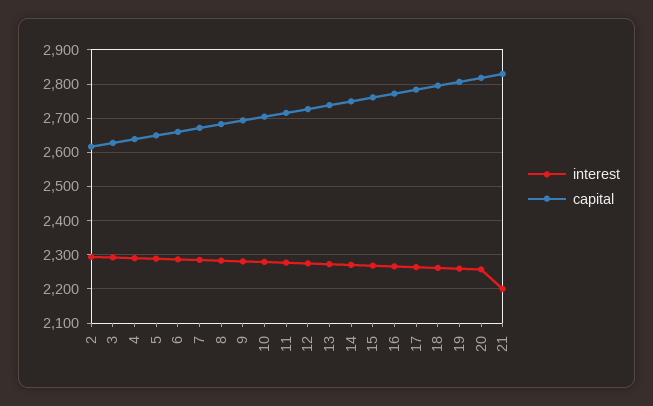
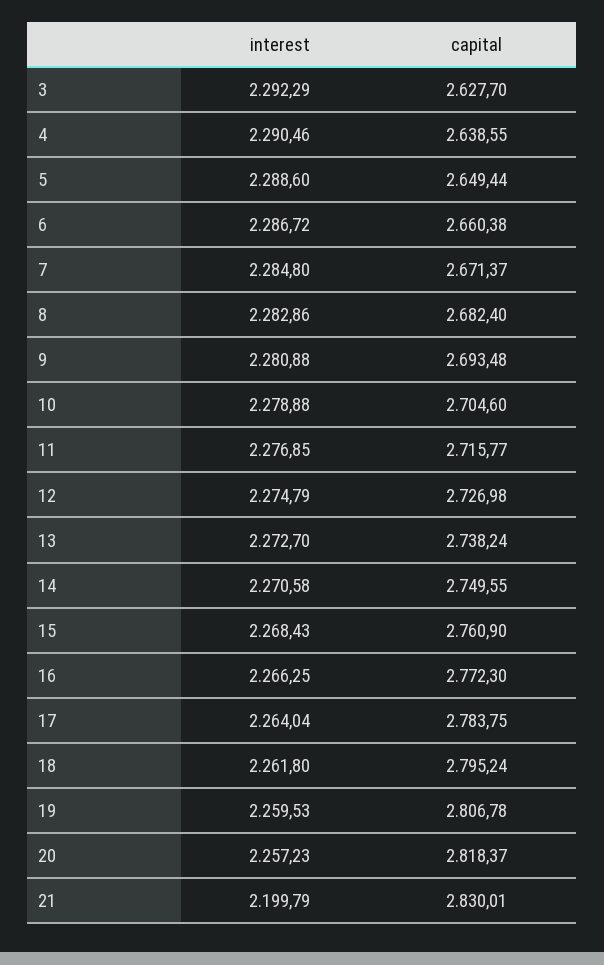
interest, 2: 2300 -> none
capital, 2: 2620 -> none

